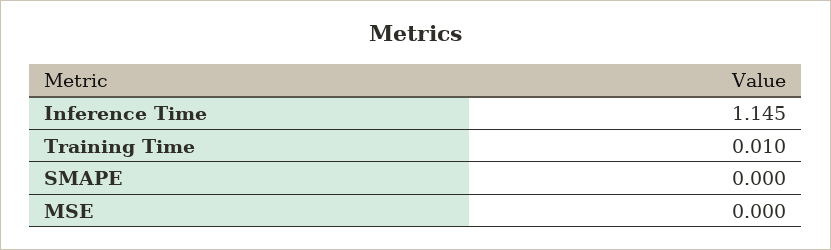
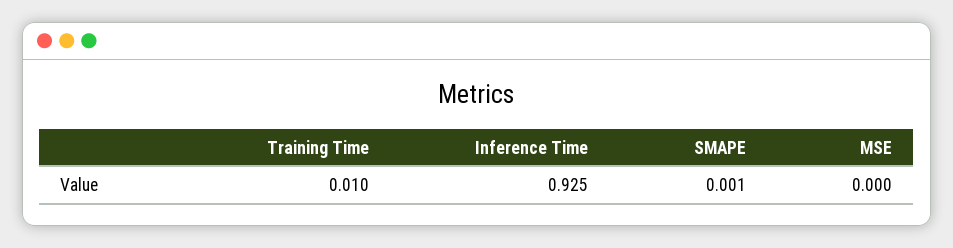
Inference Time: 1.145 -> 0.925
SMAPE: 0 -> 0.001

